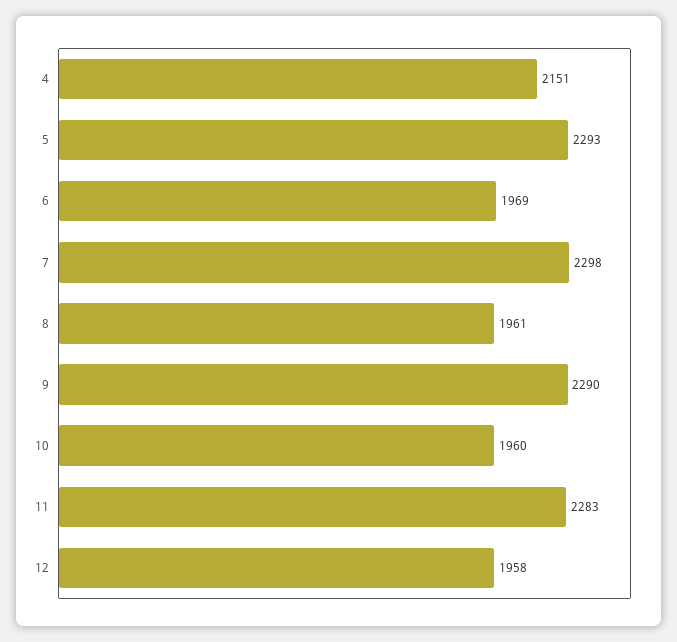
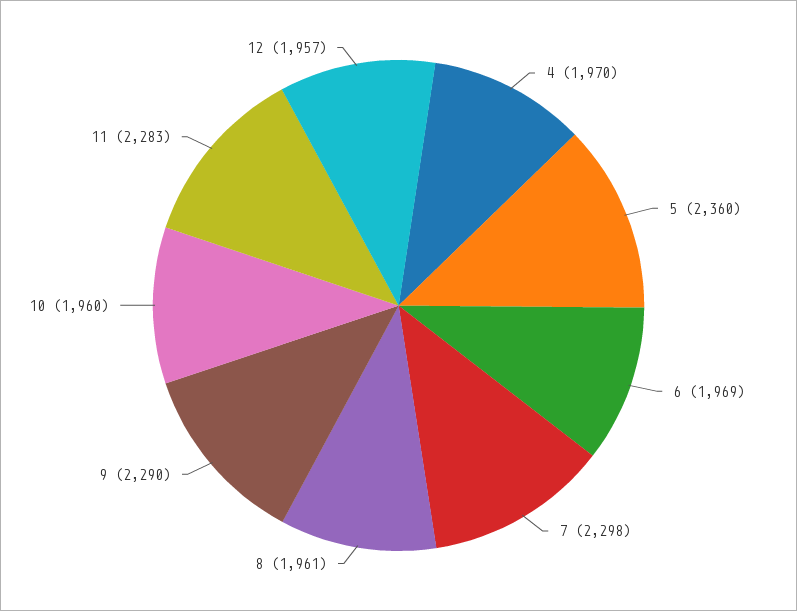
4: 2151 -> 1970
5: 2293 -> 2360
12: 1958 -> 1957

